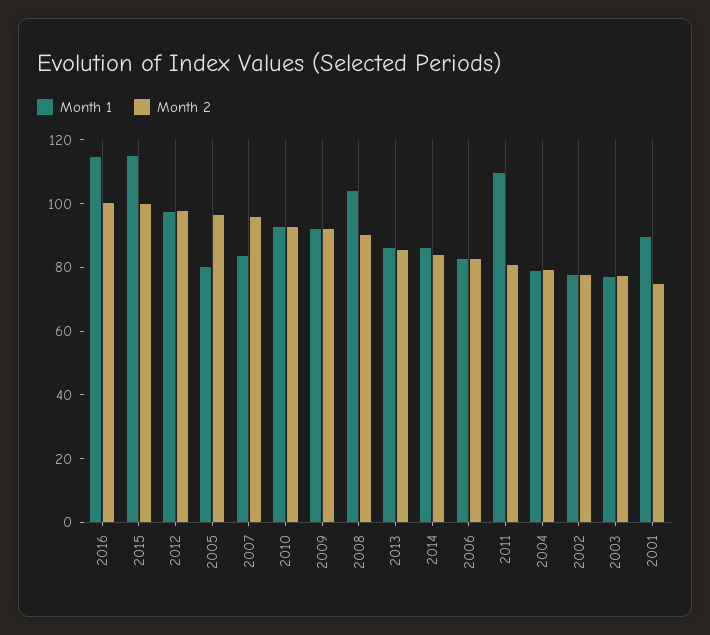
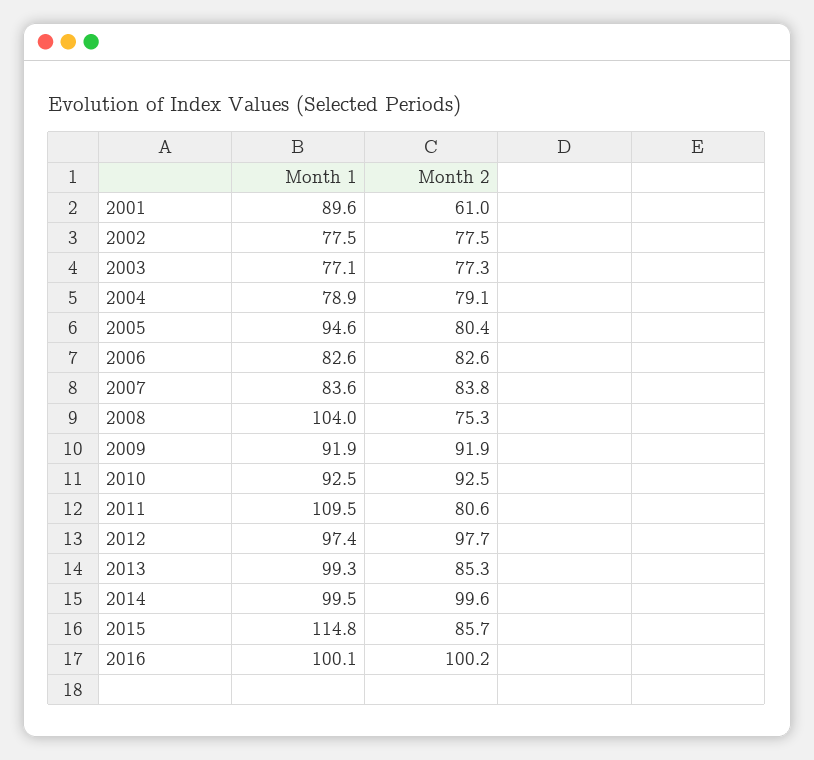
Month 1, 2016: 115 -> 100.1
Month 2, 2015: 100 -> 85.7
Month 1, 2005: 80 -> 94.6
Month 2, 2005: 95 -> 80.4
Month 2, 2007: 95 -> 83.8
Month 2, 2008: 90 -> 75.3
Month 1, 2013: 85 -> 99.3
Month 1, 2014: 85 -> 99.5
Month 2, 2014: 85 -> 99.6
Month 2, 2001: 75 -> 61

